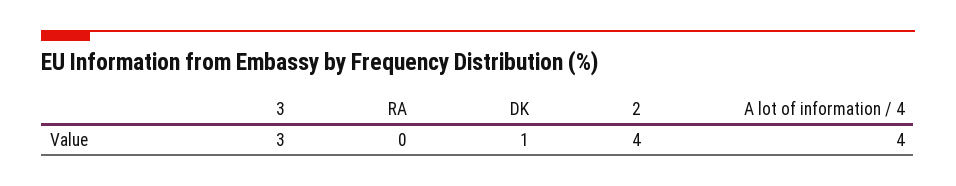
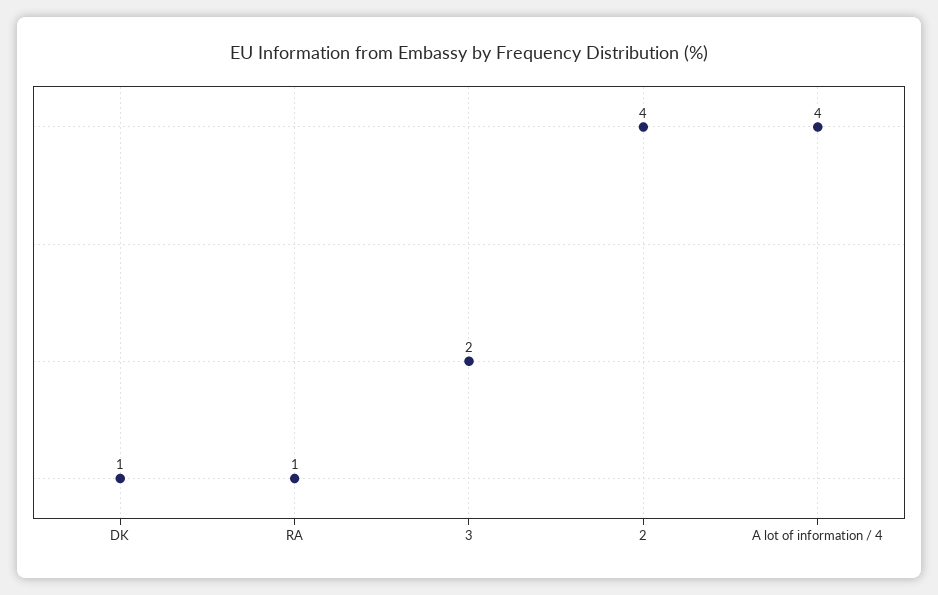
3: 3 -> 2
RA: 0 -> 1

